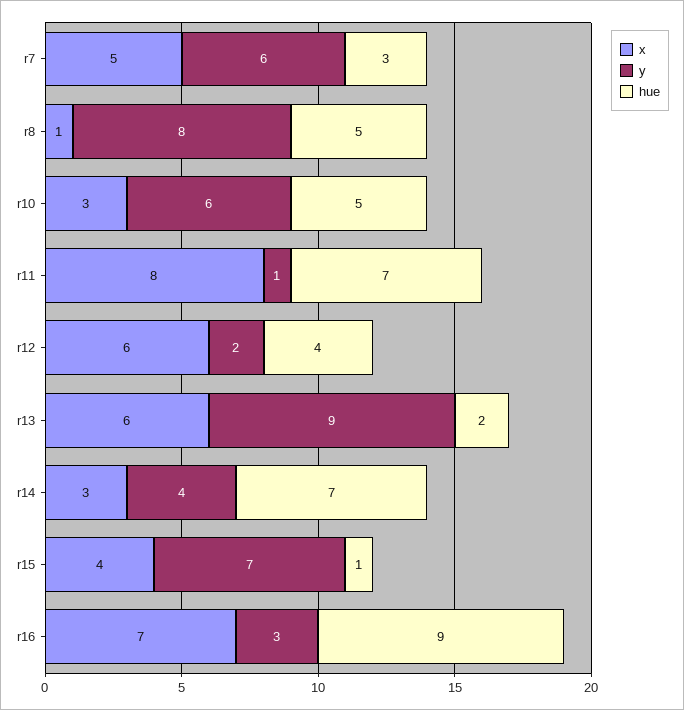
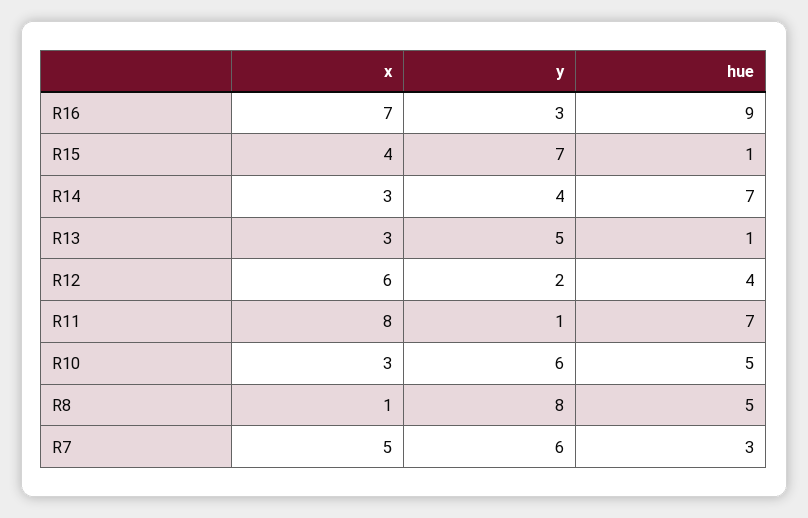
x, r13: 6 -> 3
y, r13: 9 -> 5
hue, r13: 2 -> 1

